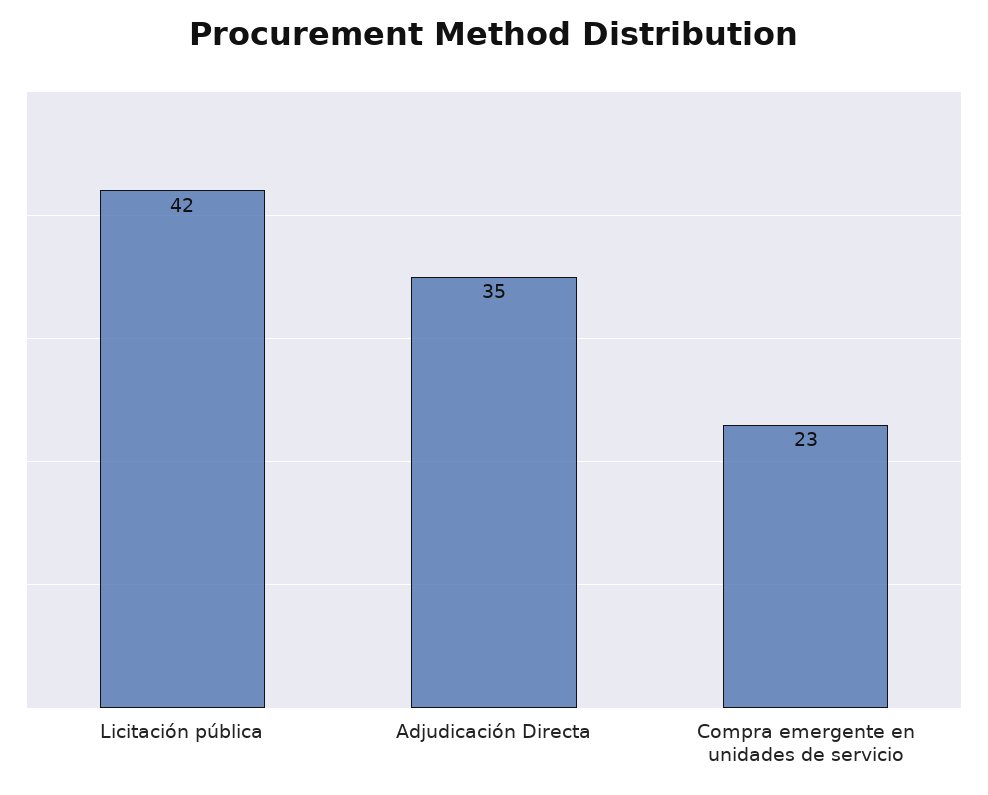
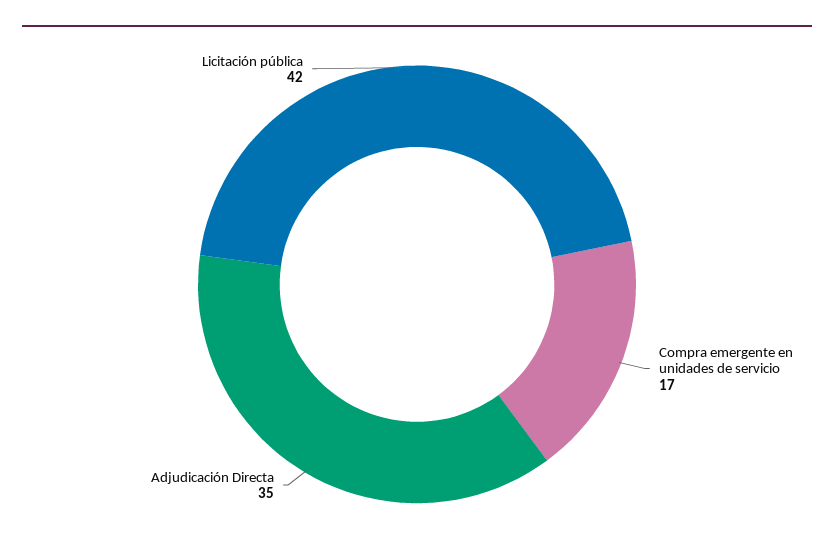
Compra emergente en unidades de servicio: 23 -> 17

